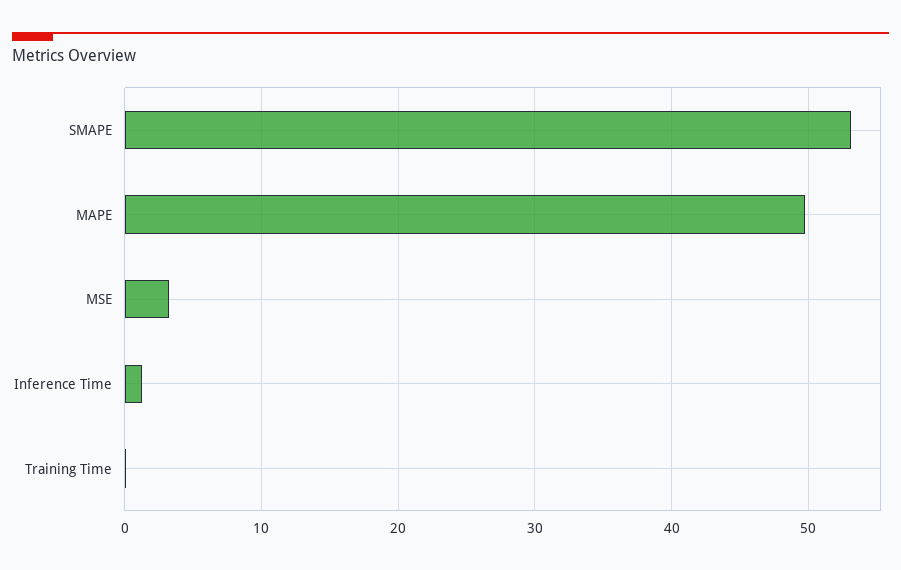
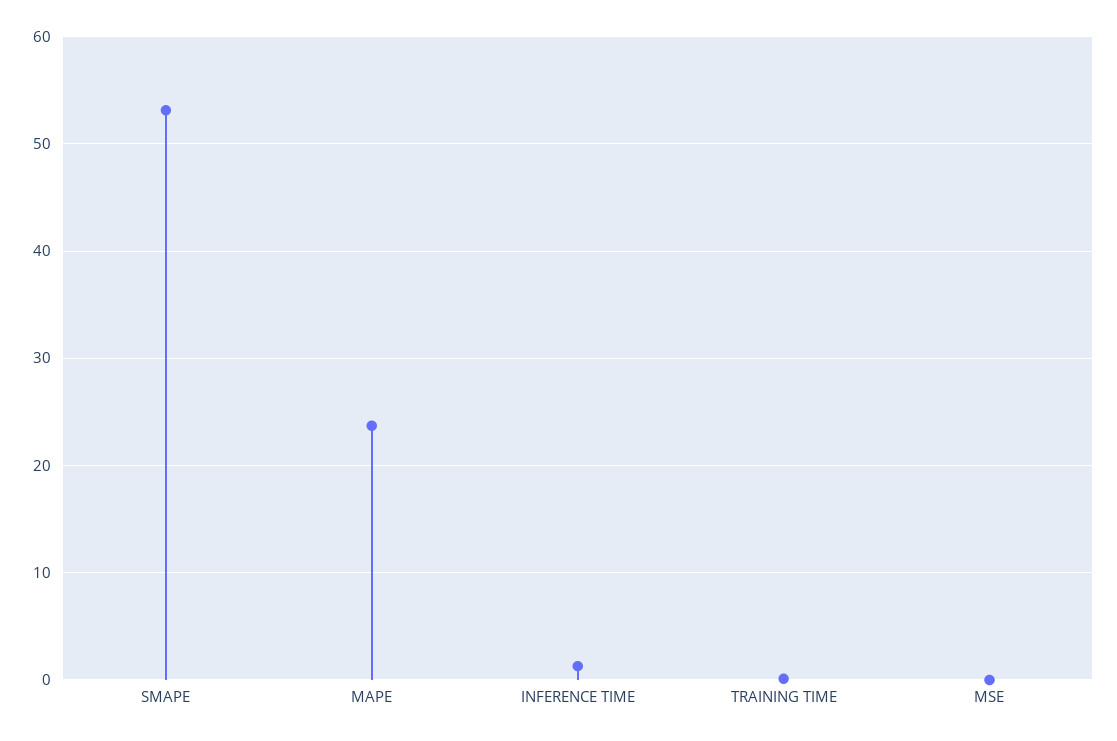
MAPE: 50 -> 24
MSE: 3 -> 0

